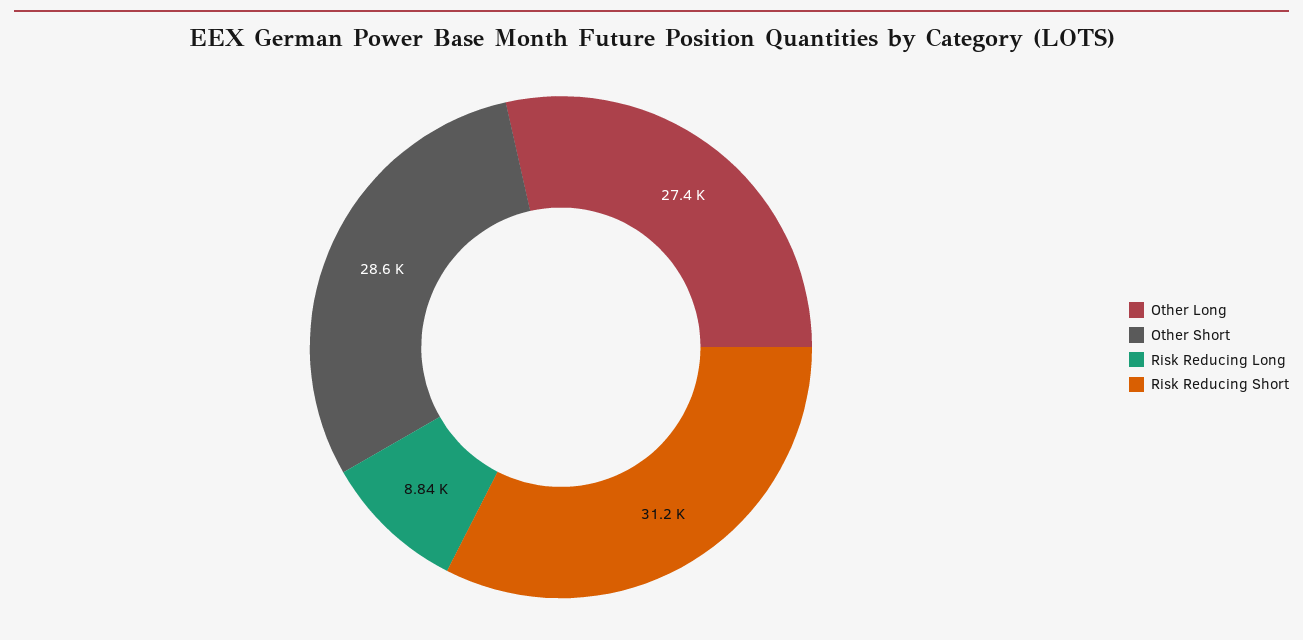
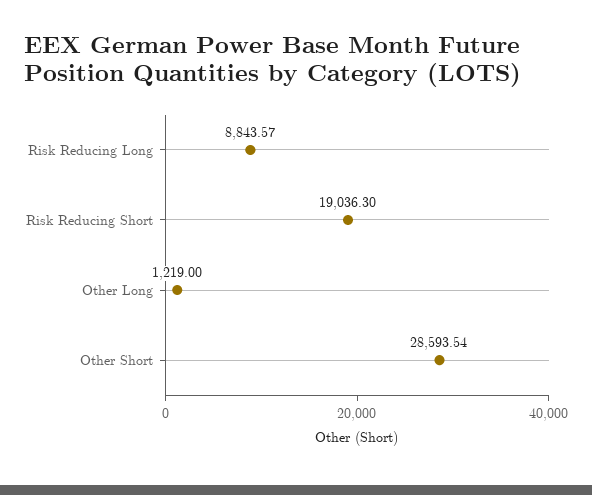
Other Long: 27400 -> 1219
Risk Reducing Short: 31200 -> 19036.3

